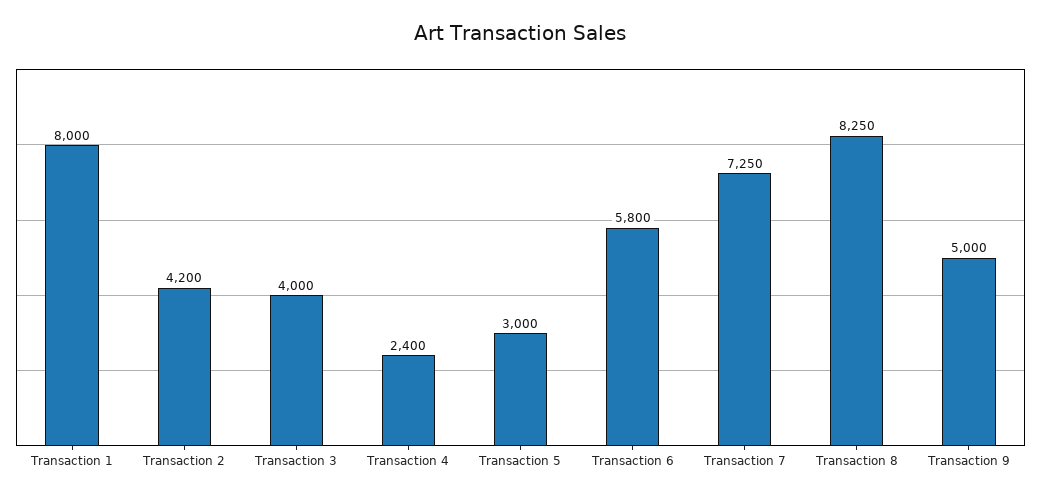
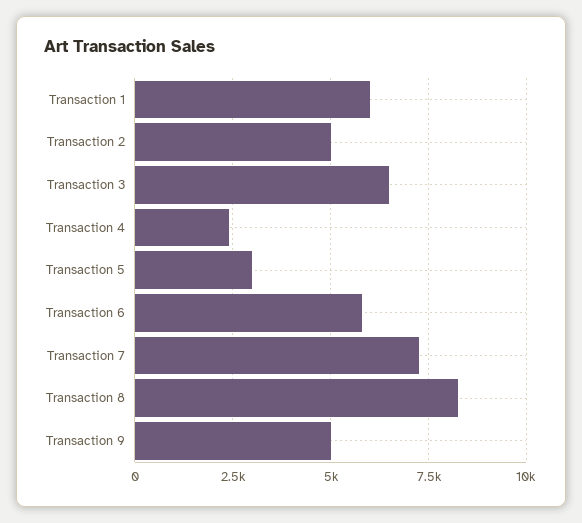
Transaction 1: 8000 -> 6000
Transaction 2: 4200 -> 5000
Transaction 3: 4000 -> 6500

